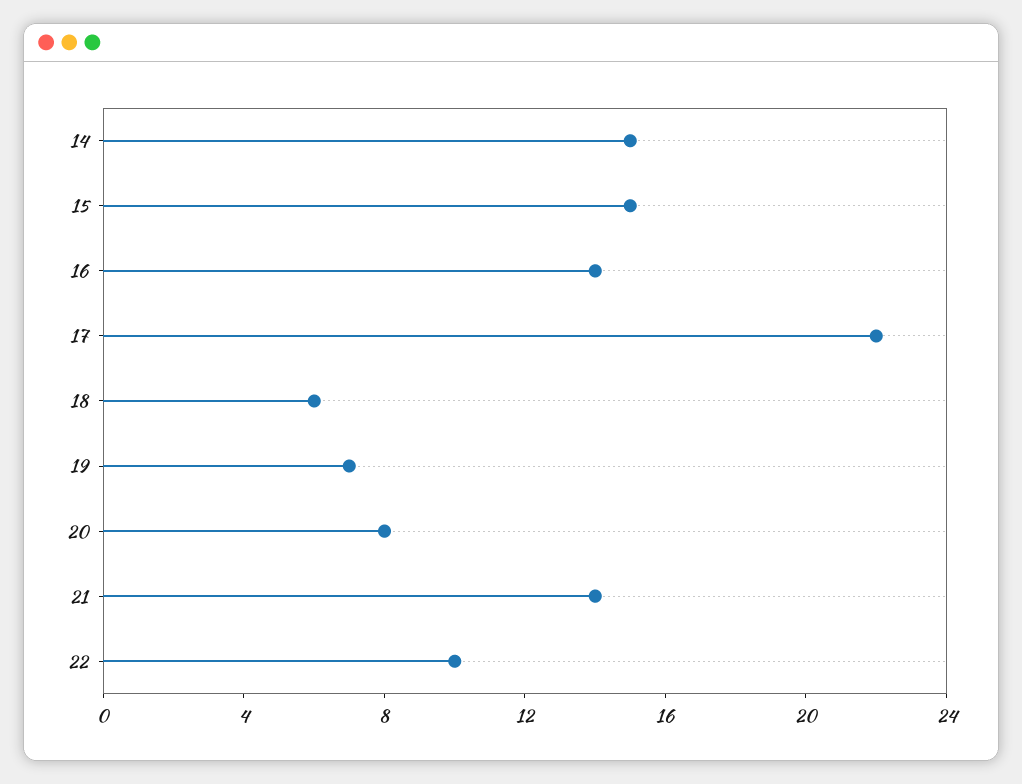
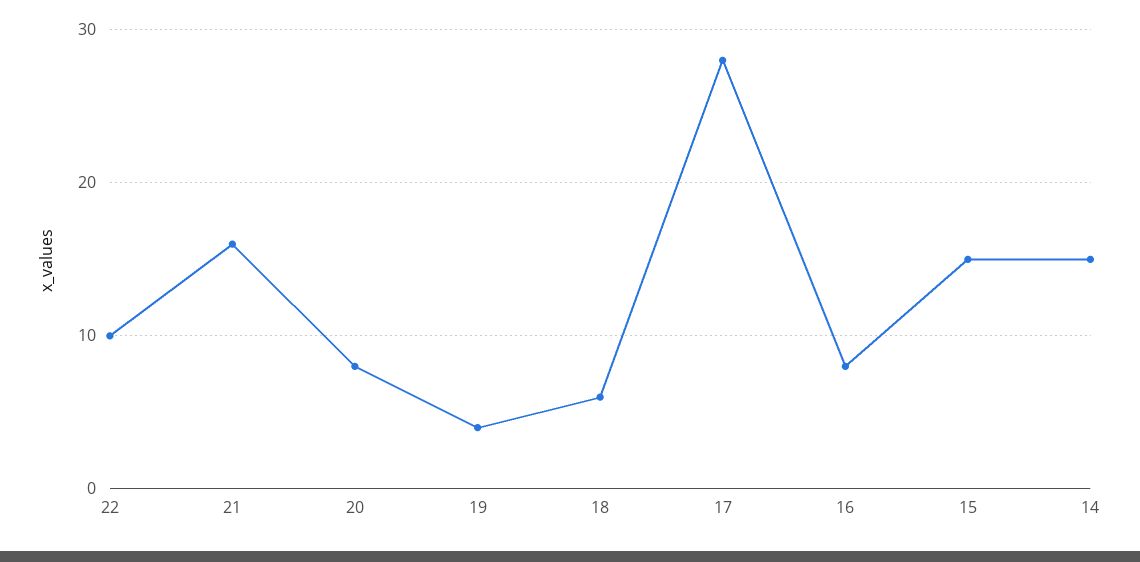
16: 14 -> 8
17: 22 -> 28
19: 7 -> 4
21: 14 -> 16

